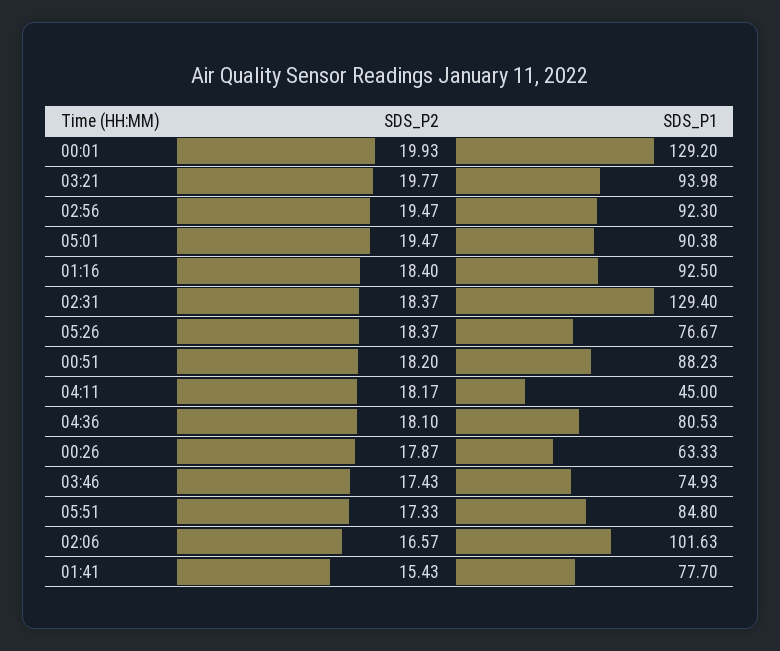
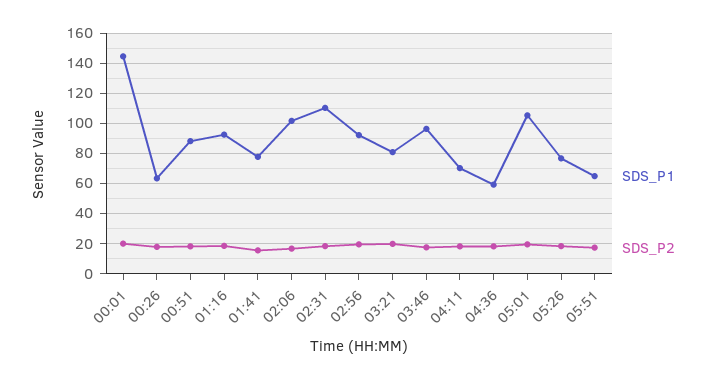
SDS_P1, 00:01: 129.2 -> 145
SDS_P1, 03:21: 93.98 -> 80
SDS_P1, 05:01: 90.38 -> 105
SDS_P1, 02:31: 129.4 -> 110
SDS_P1, 04:11: 45 -> 70
SDS_P1, 04:36: 80.53 -> 60
SDS_P1, 03:46: 74.93 -> 95
SDS_P1, 05:51: 84.8 -> 65

